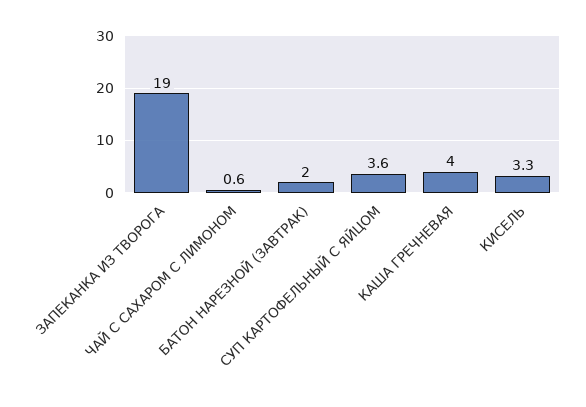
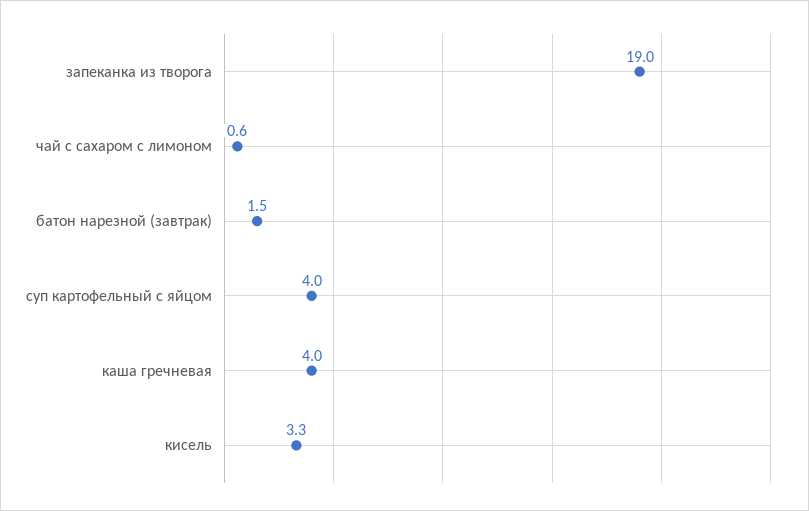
БАТОН НАРЕЗНОЙ (ЗАВТРАК): 2 -> 1.5
СУП КАРТОФЕЛЬНЫЙ С ЯЙЦОМ: 3.6 -> 4

